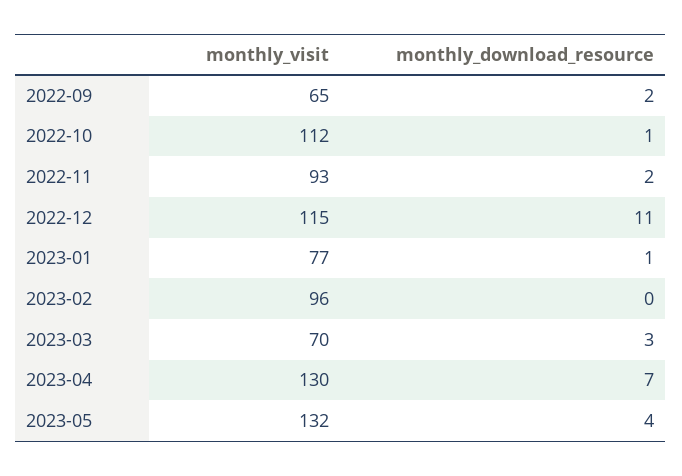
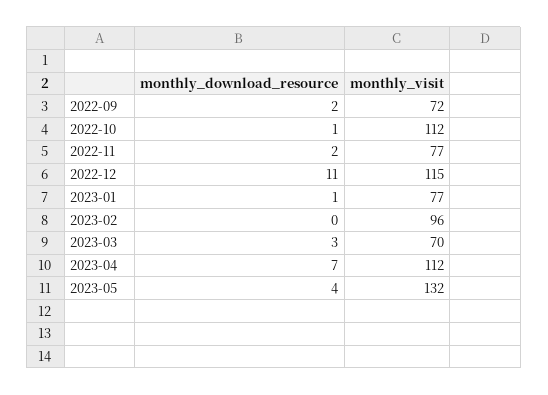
monthly_visit, 2022-09: 65 -> 72
monthly_visit, 2022-11: 93 -> 77
monthly_visit, 2023-04: 130 -> 112

